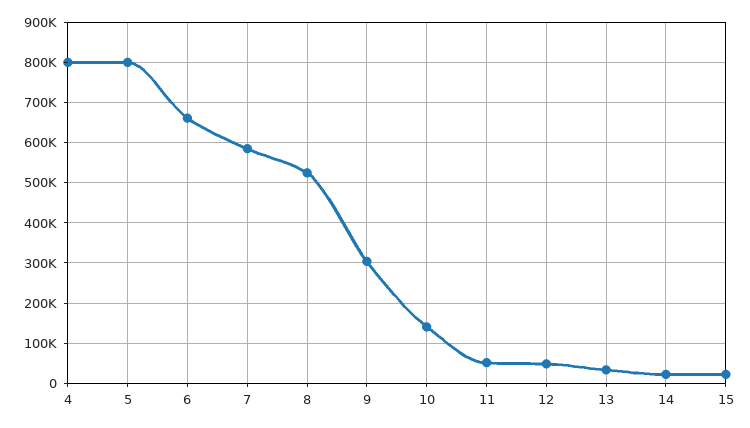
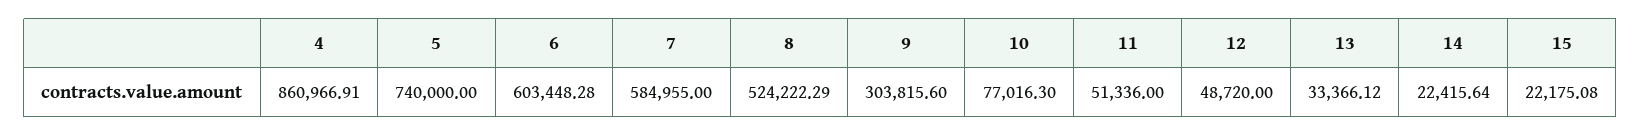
4: 800000 -> 860966.91
5: 800000 -> 740000
6: 660000 -> 603448.28
10: 140000 -> 77016.3

